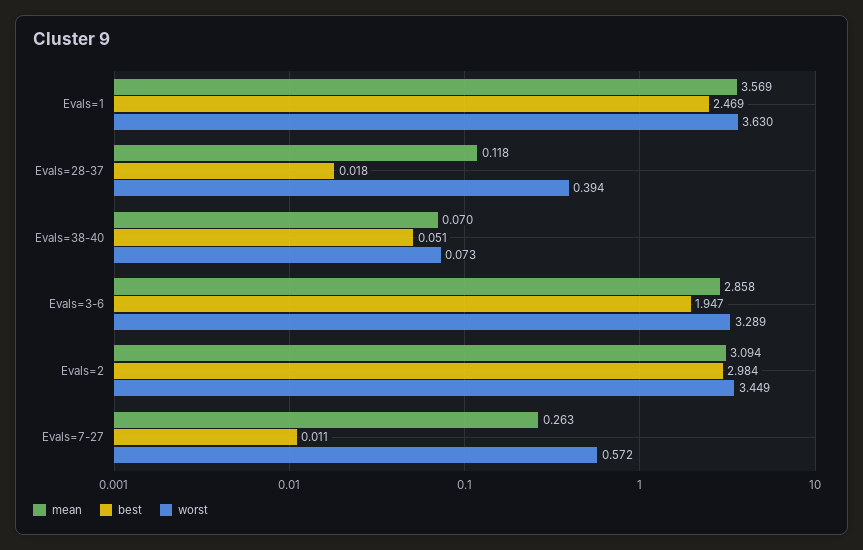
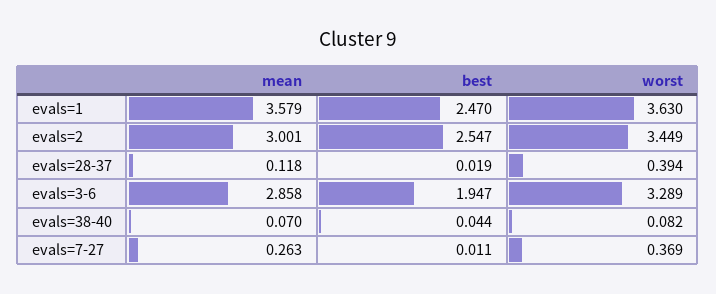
mean, Evals=1: 3.569 -> 3.579
best, Evals=1: 2.469 -> 2.47
best, Evals=28-37: 0.018 -> 0.019
best, Evals=38-40: 0.051 -> 0.044
worst, Evals=38-40: 0.073 -> 0.082
mean, Evals=2: 3.094 -> 3.001
best, Evals=2: 2.984 -> 2.547
worst, Evals=7-27: 0.572 -> 0.369

